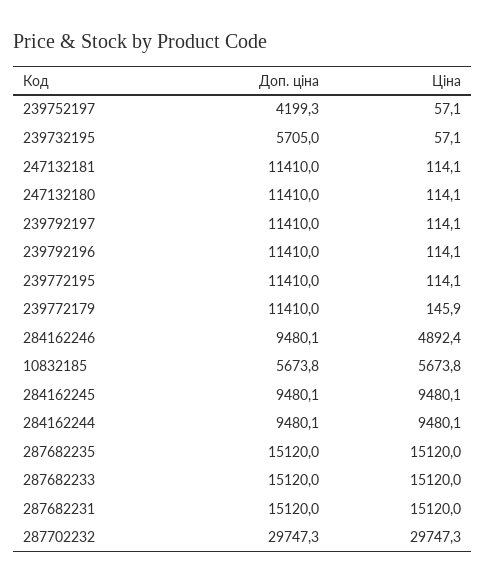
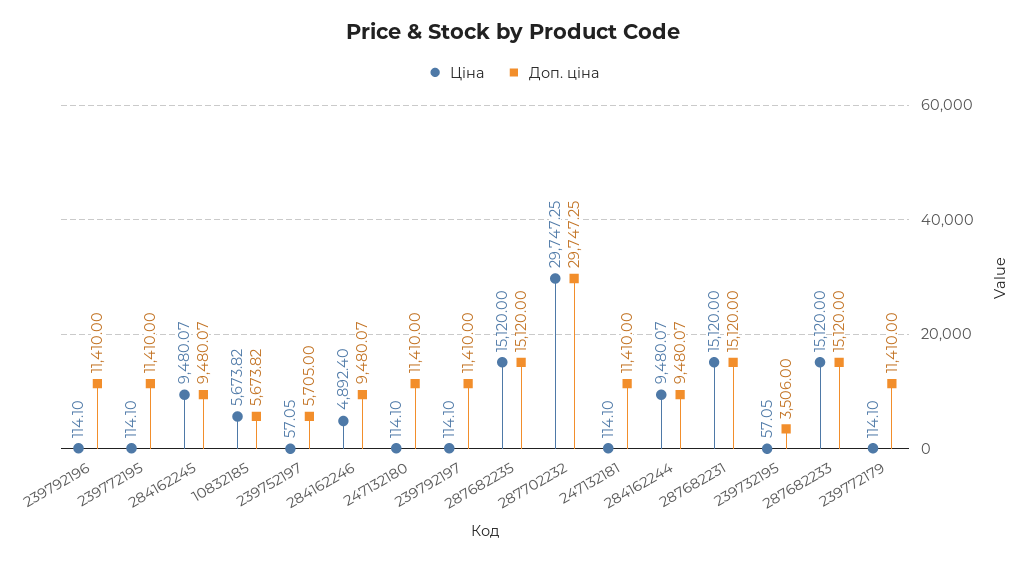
Доп. ціна, 239752197: 4199.3 -> 5705
Доп. ціна, 239732195: 5705 -> 3506
Ціна, 239772179: 145.9 -> 114.1

